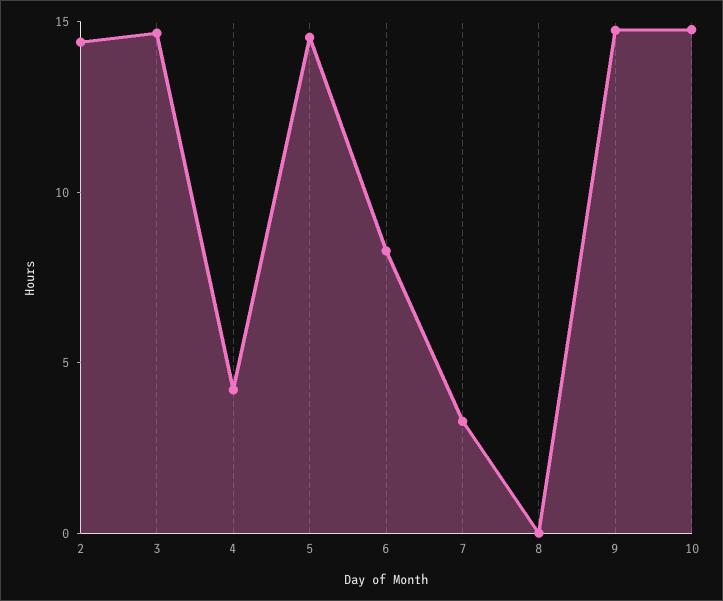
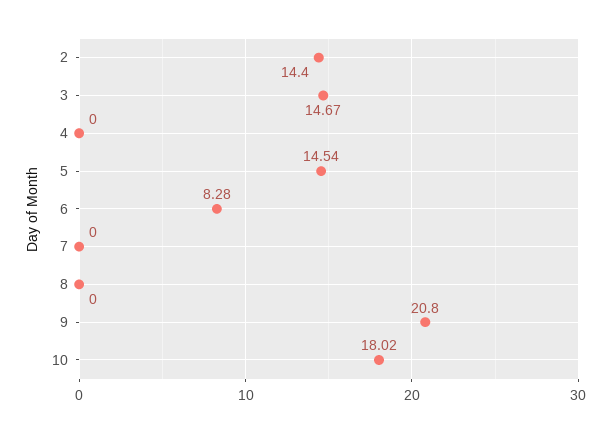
4: 4 -> 0
7: 3 -> 0
9: 15 -> 20.8
10: 15 -> 18.02

